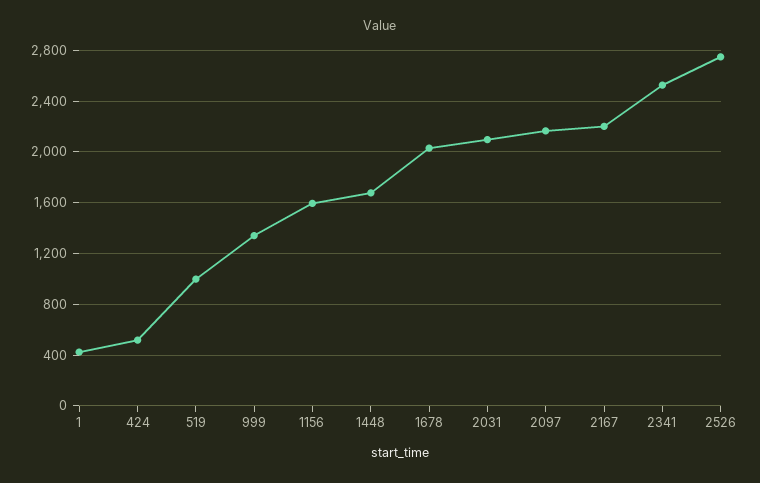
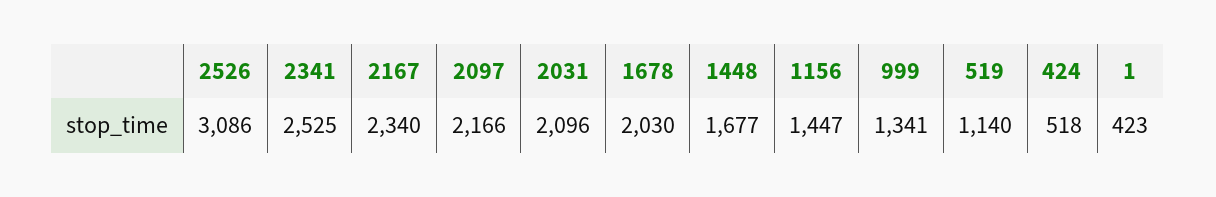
519: 1000 -> 1140
1156: 1600 -> 1447
2167: 2200 -> 2340
2526: 2750 -> 3086

